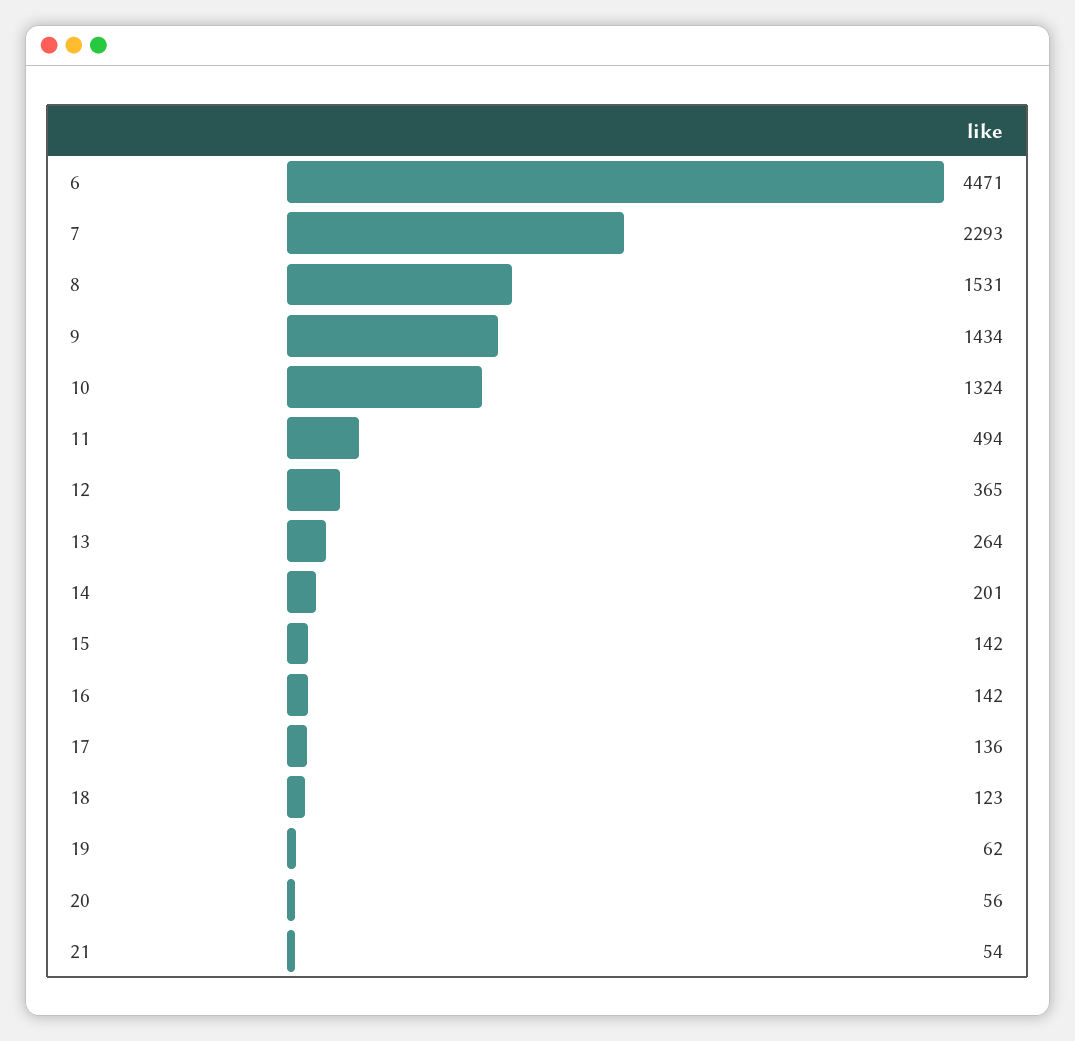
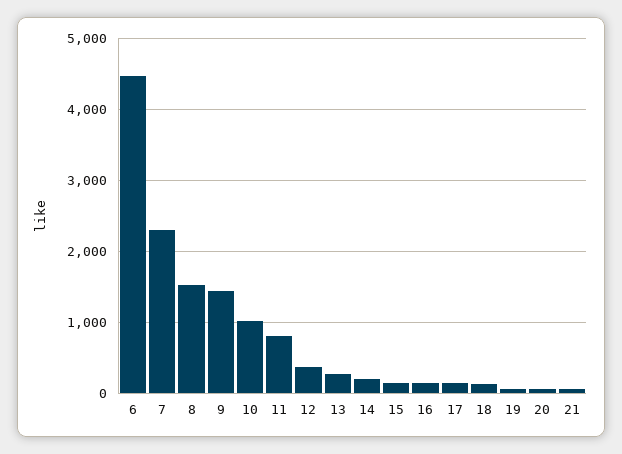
10: 1324 -> 1000
11: 494 -> 800

